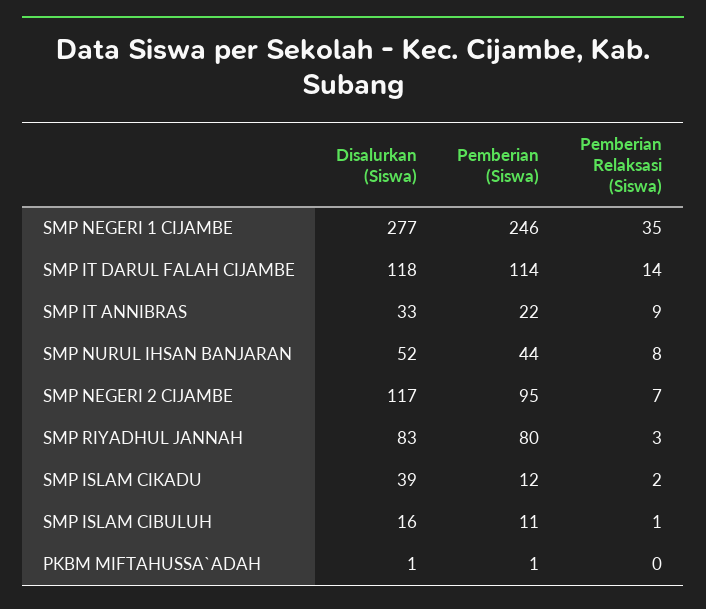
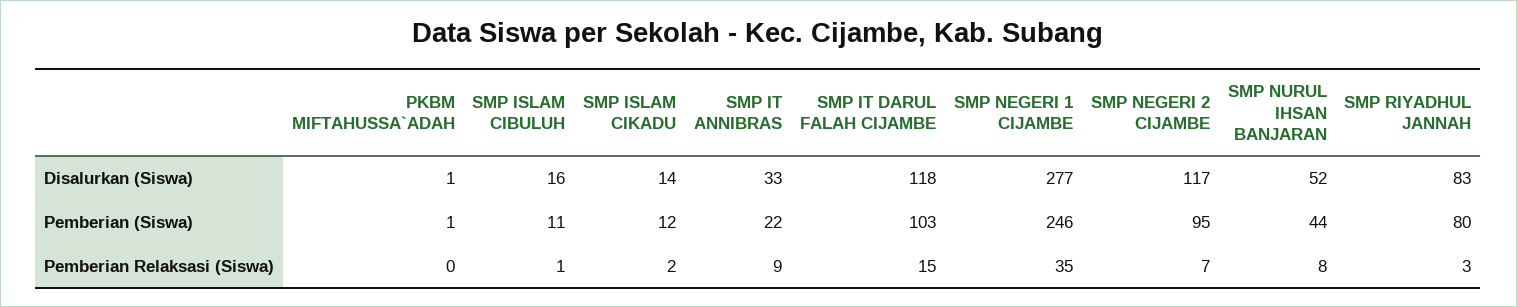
Pemberian (Siswa), SMP IT DARUL FALAH CIJAMBE: 114 -> 103
Pemberian Relaksasi (Siswa), SMP IT DARUL FALAH CIJAMBE: 14 -> 15
Disalurkan (Siswa), SMP ISLAM CIKADU: 39 -> 14

